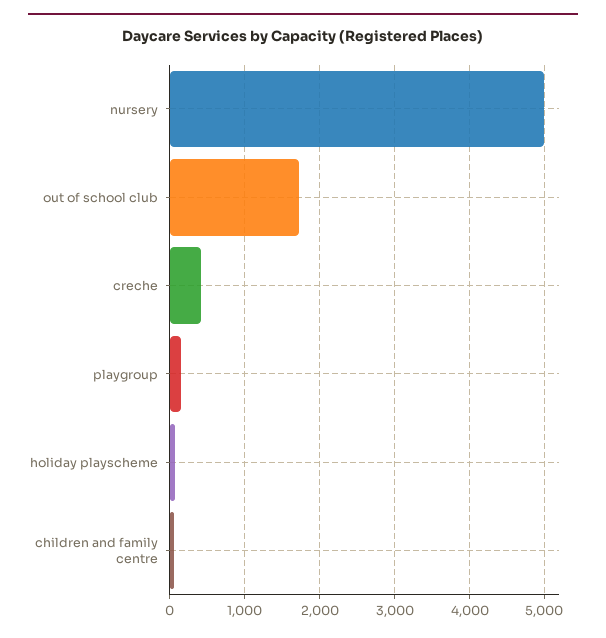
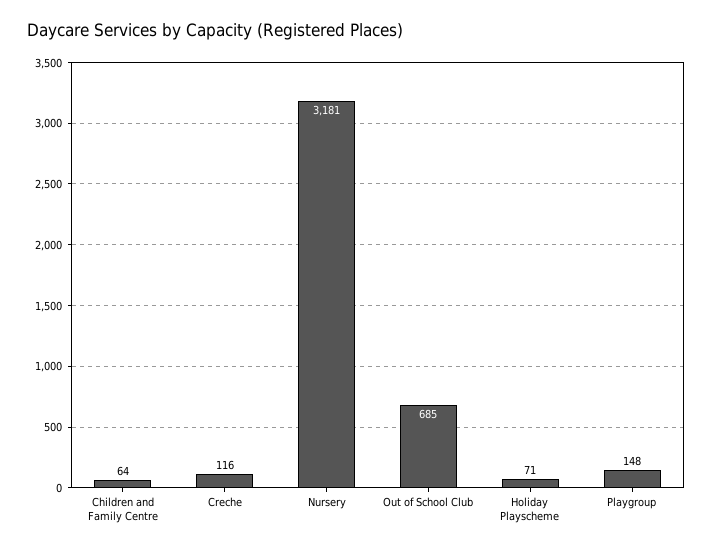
nursery: 5000 -> 3181
out of school club: 1700 -> 685
creche: 400 -> 116

